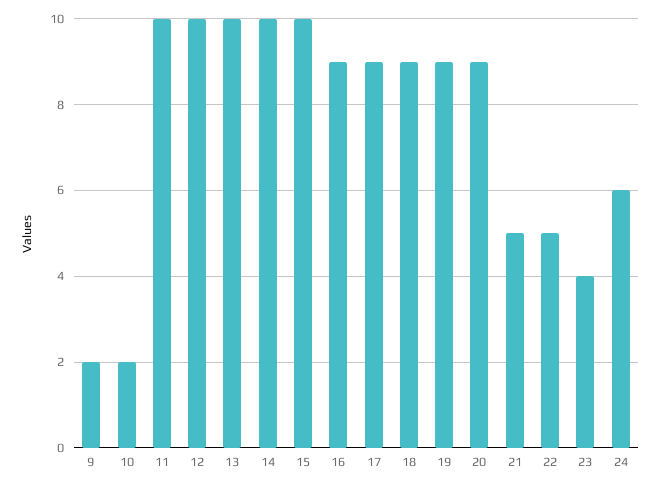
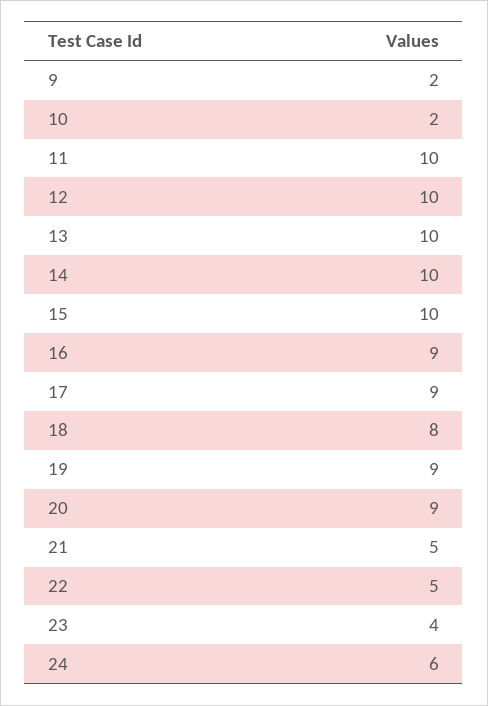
18: 9 -> 8

